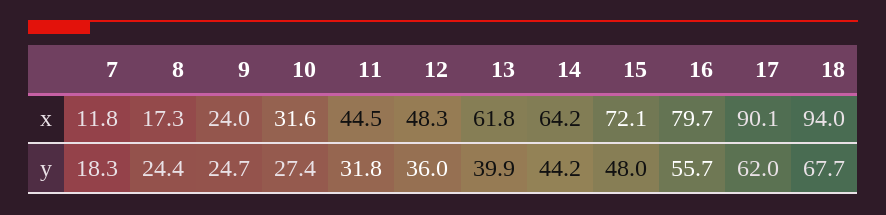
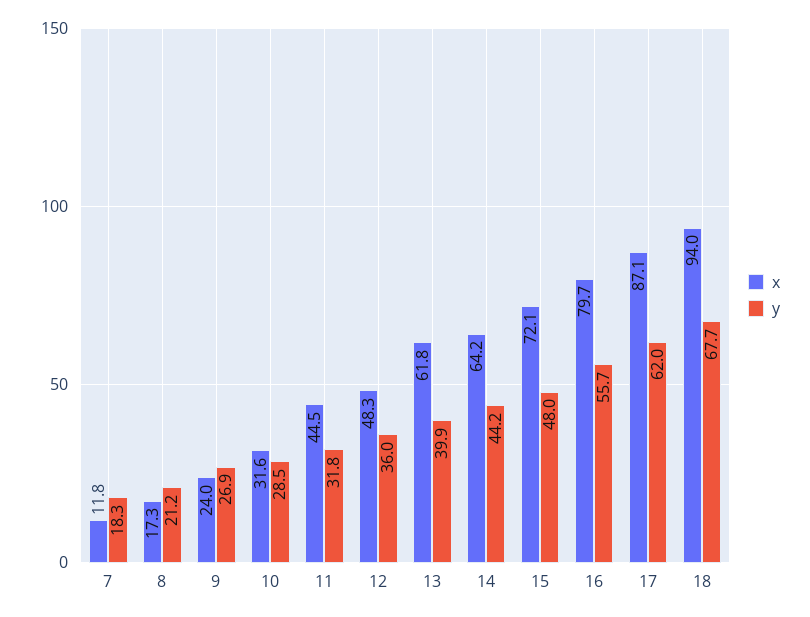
x, 17: 90.1 -> 87.1
y, 8: 24.4 -> 21.2
y, 9: 24.7 -> 26.9
y, 10: 27.4 -> 28.5

